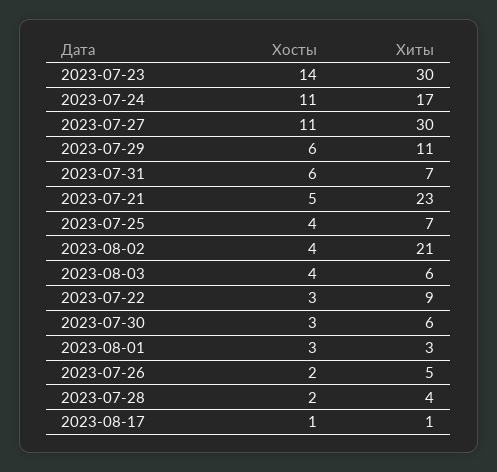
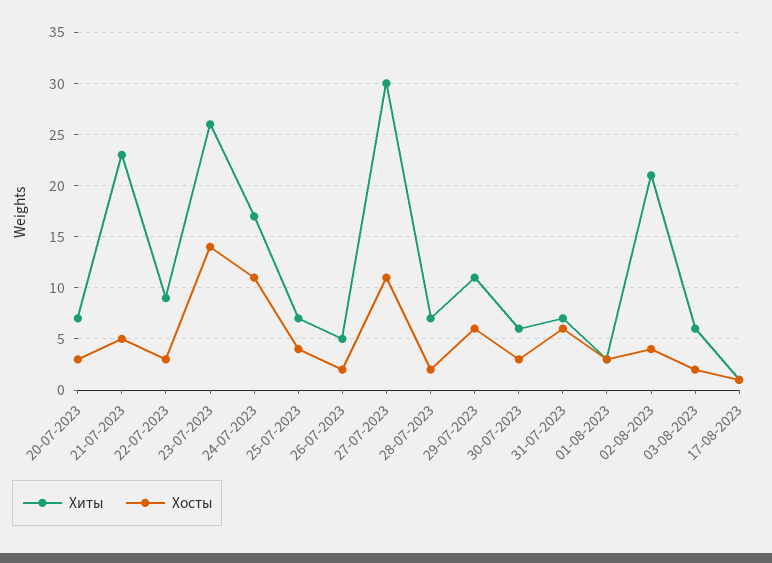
Хиты, 2023-07-23: 30 -> 26
Хосты, 2023-08-03: 4 -> 2
Хиты, 2023-07-28: 4 -> 7
Хиты, 20-07-2023: none -> 7
Хосты, 20-07-2023: none -> 3

